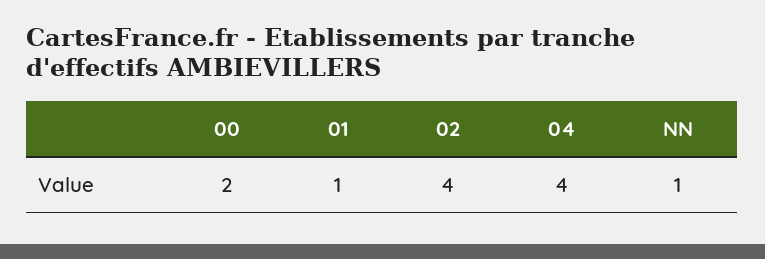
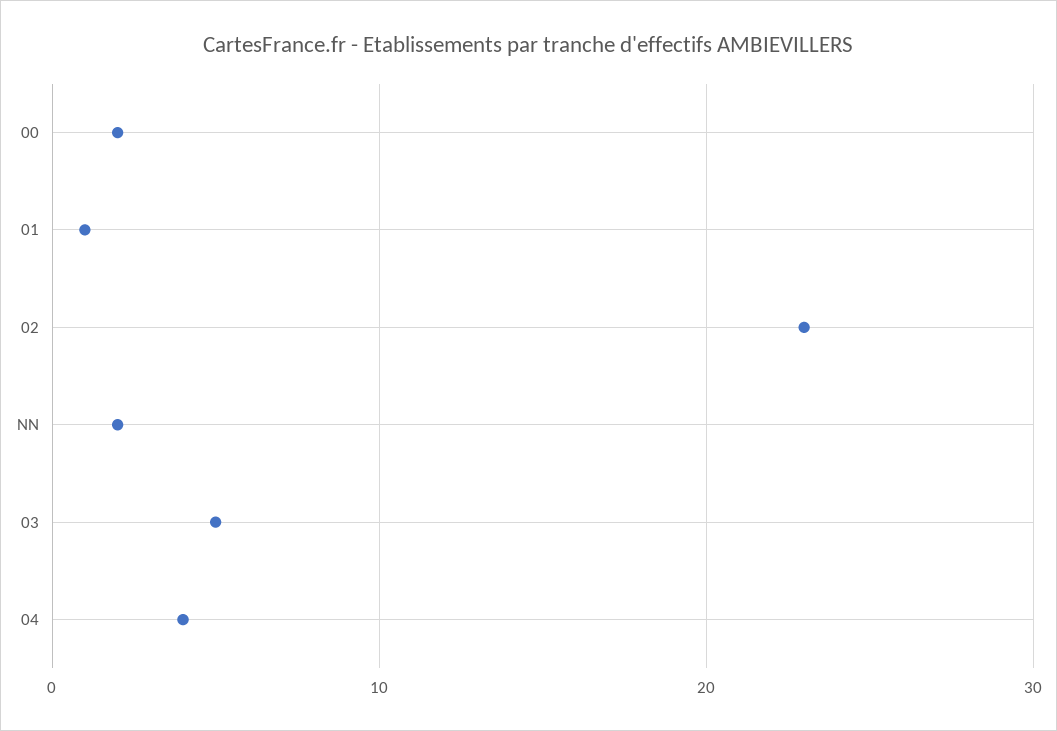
02: 4 -> 23
NN: 1 -> 2
03: none -> 5

